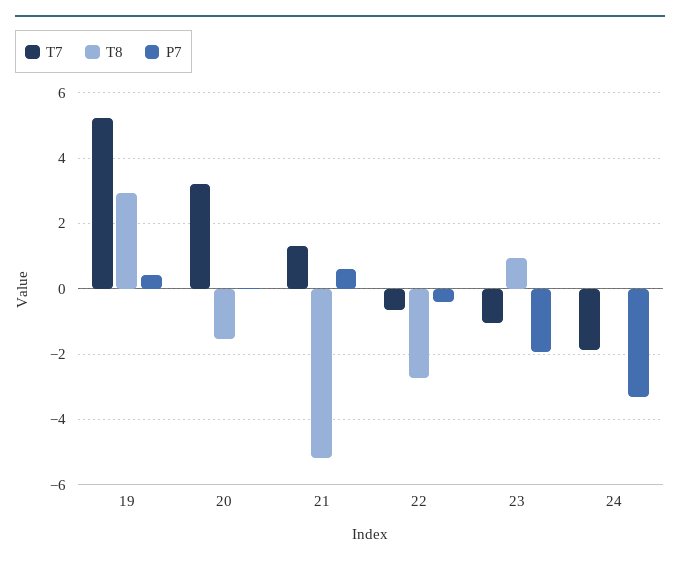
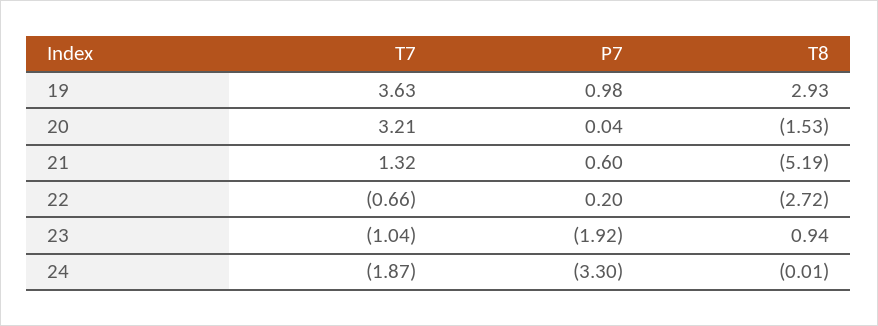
T7, 19: 5.2 -> 3.63
P7, 19: 0.4 -> 0.98
P7, 22: -0.4 -> 0.2

